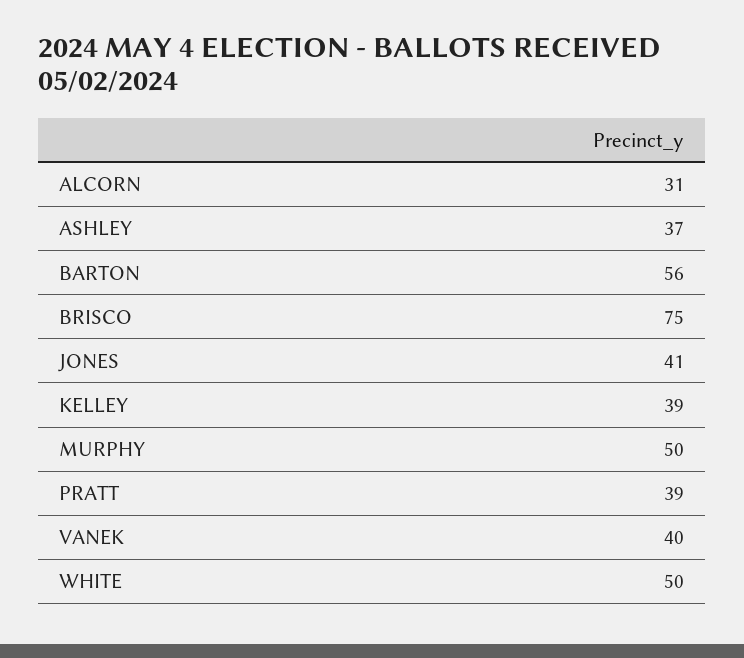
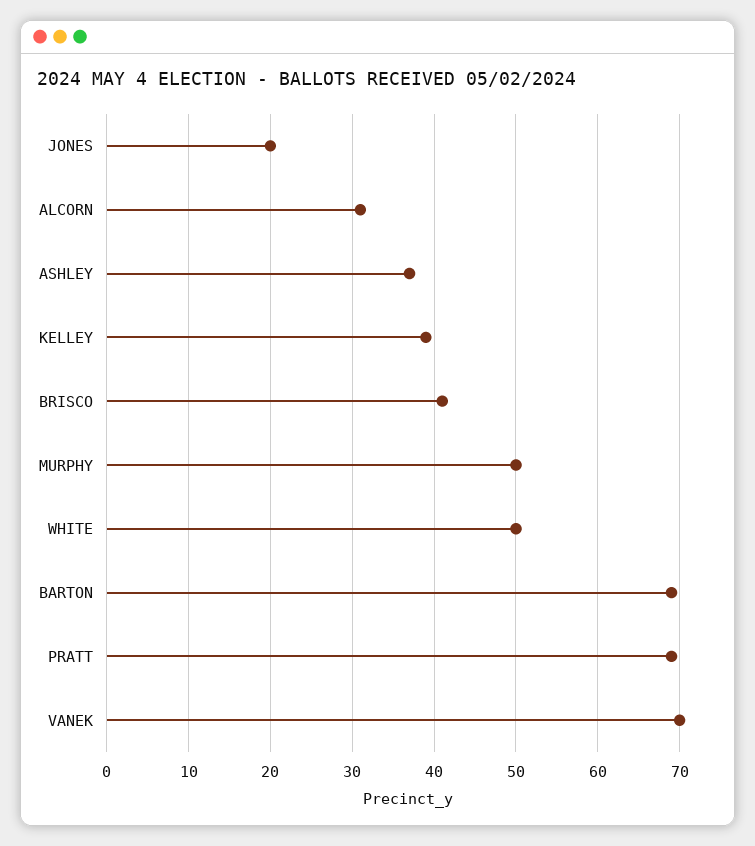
BARTON: 56 -> 69
BRISCO: 75 -> 41
JONES: 41 -> 20
PRATT: 39 -> 69
VANEK: 40 -> 70

